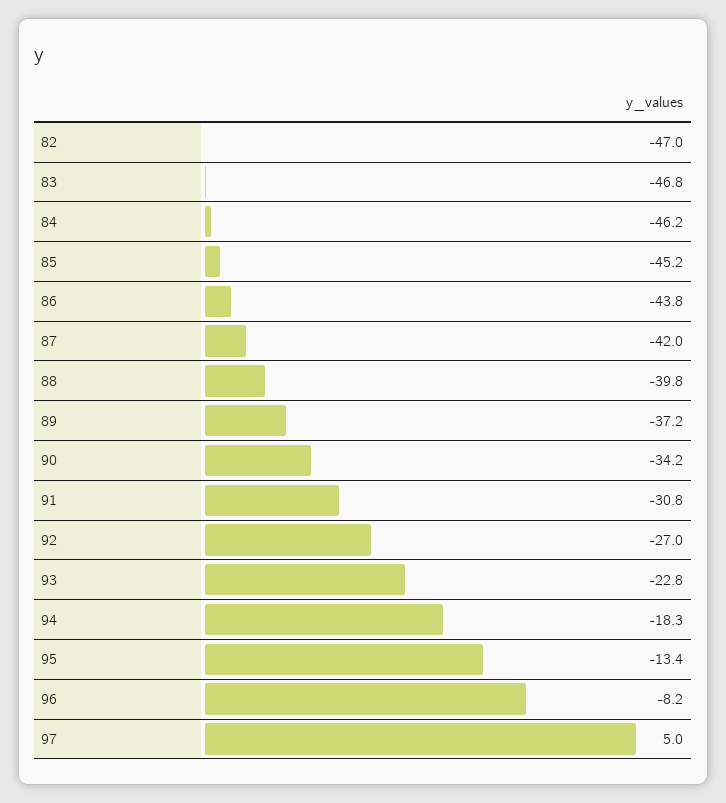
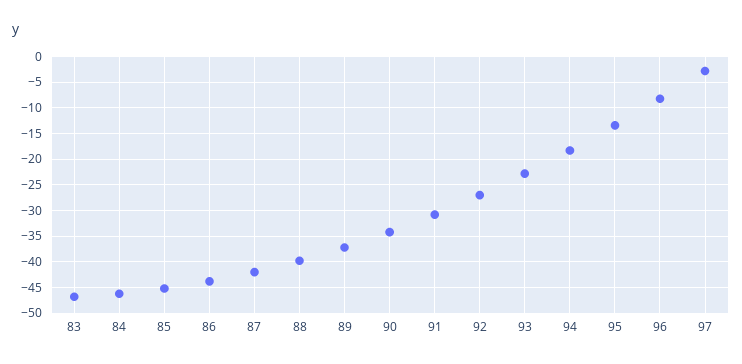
82: -47 -> none
97: 5 -> -2.5

